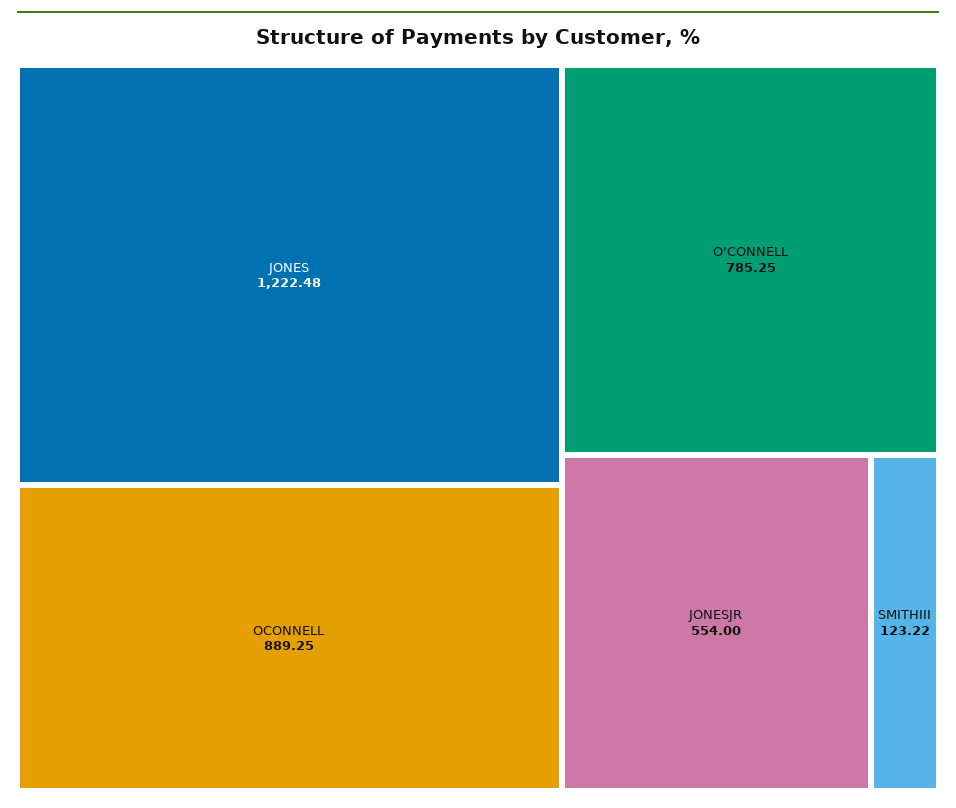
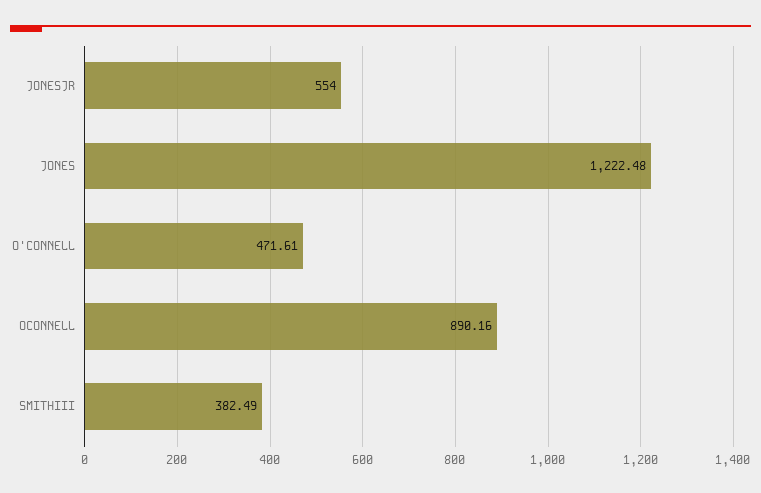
OCONNELL: 889.25 -> 890.16
O'CONNELL: 785.25 -> 471.61
SMITHIII: 123.22 -> 382.49

